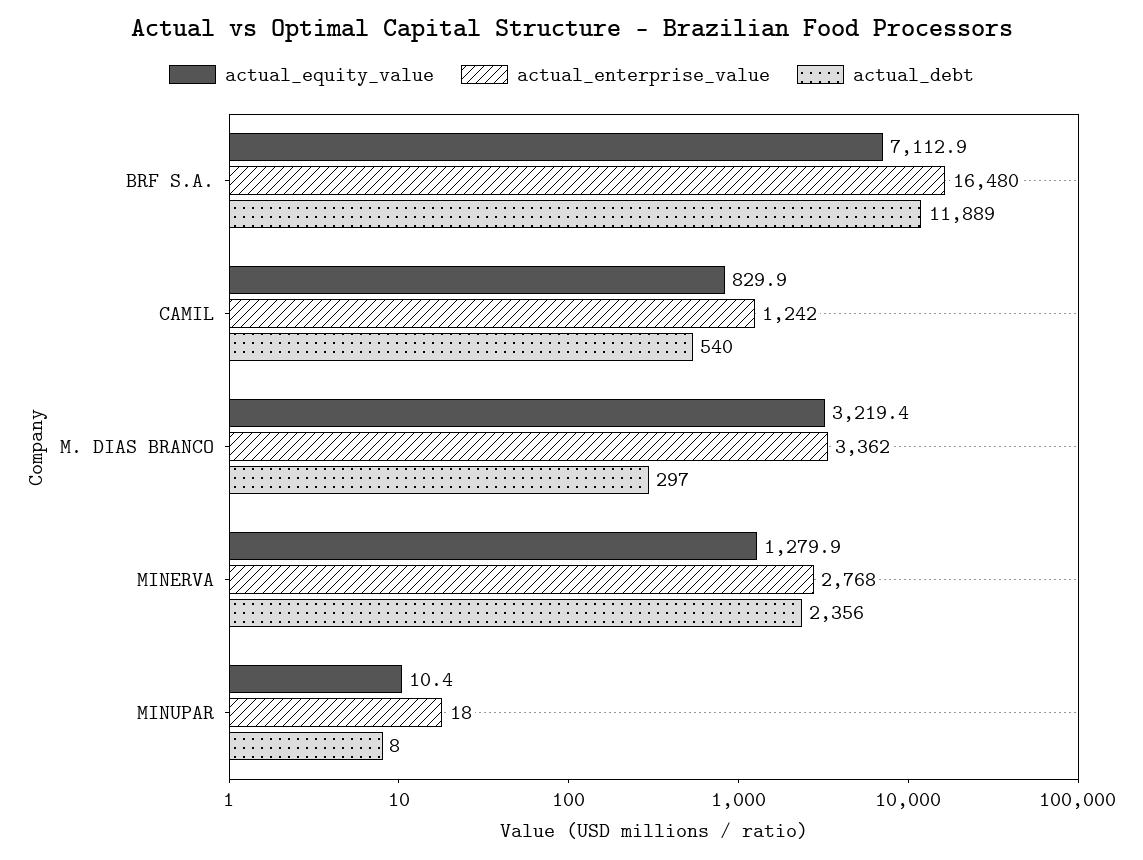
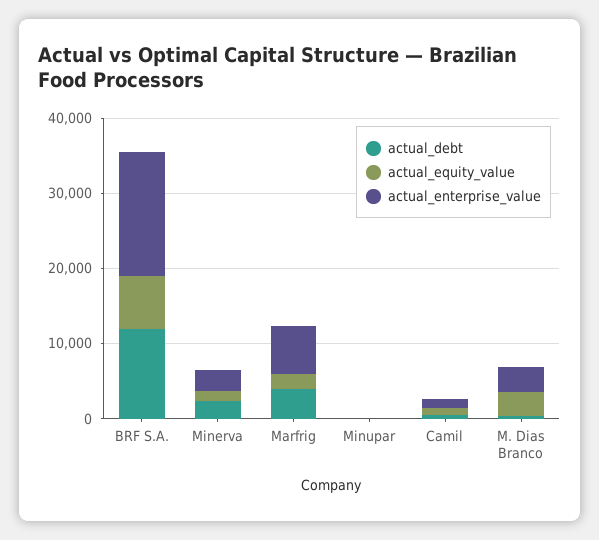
actual_debt, Marfrig: none -> 4000
actual_equity_value, Marfrig: none -> 2000
actual_enterprise_value, Marfrig: none -> 6000

